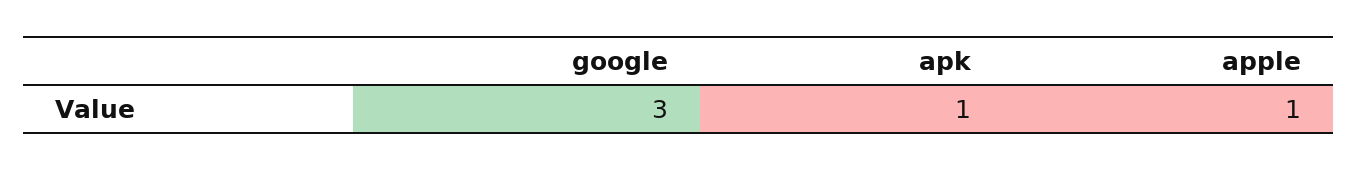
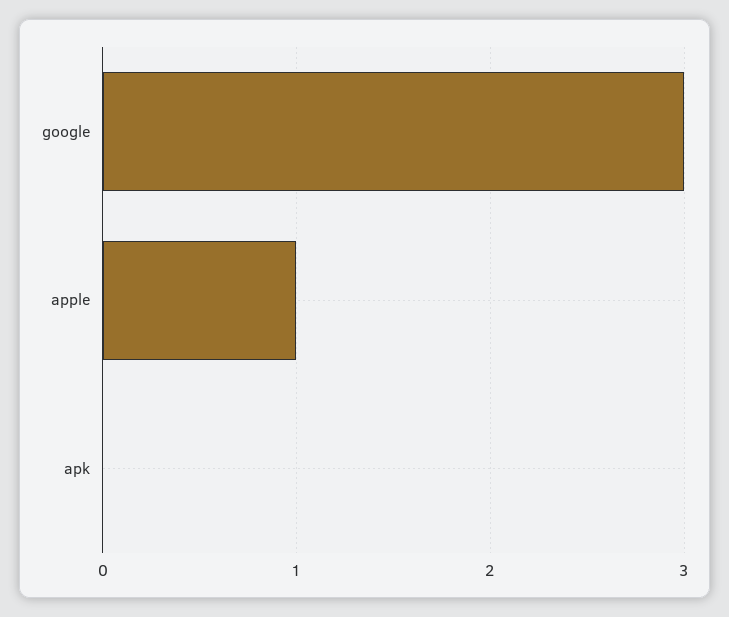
apk: 1 -> 0

